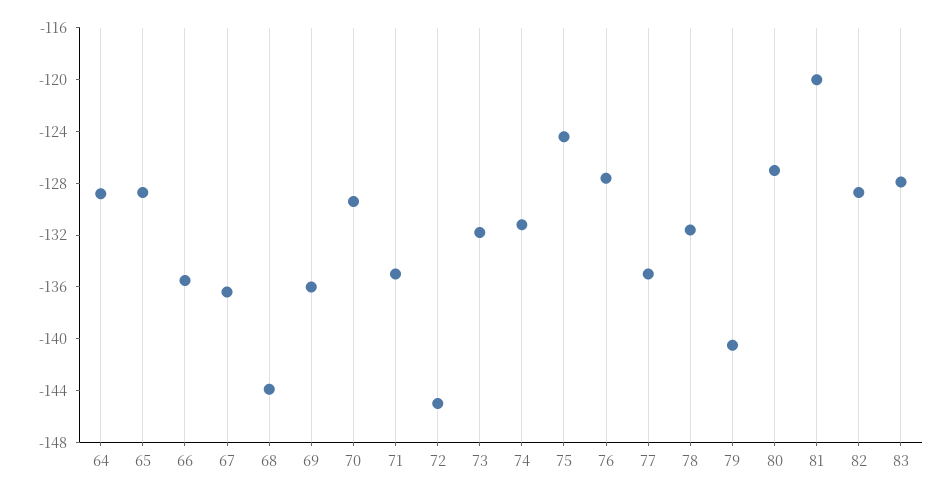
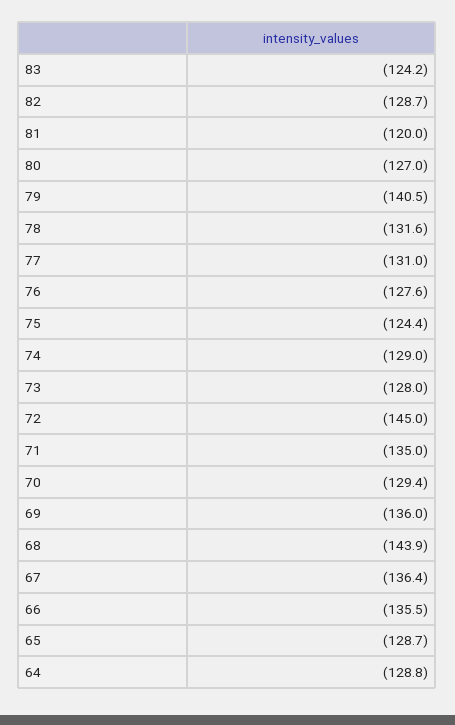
73: -132 -> -128
74: -131 -> -129
77: -135 -> -131
83: -128 -> -124.2

